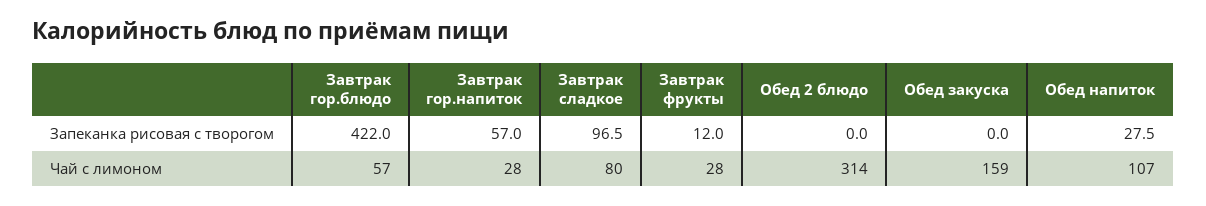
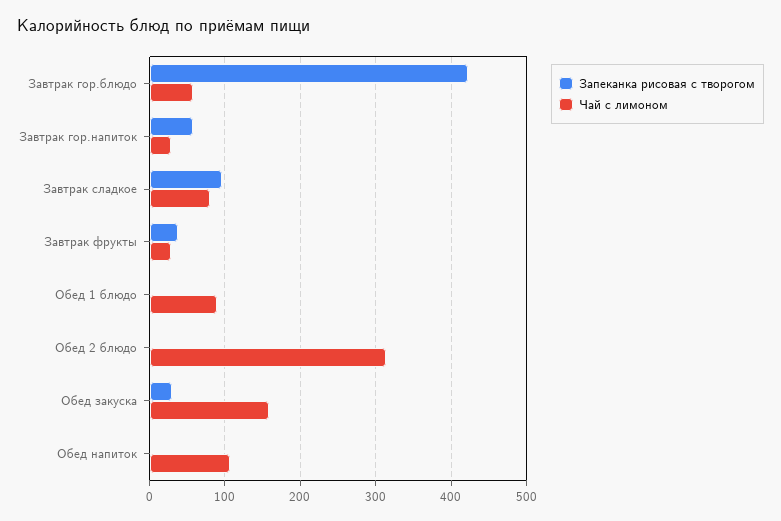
Запеканка рисовая с творогом, Завтрак фрукты: 12 -> 40
Запеканка рисовая с творогом, Обед закуска: 0 -> 30
Запеканка рисовая с творогом, Обед напиток: 27.5 -> 0
Запеканка рисовая с творогом, Обед 1 блюдо: none -> 0
Чай с лимоном, Обед 1 блюдо: none -> 90

